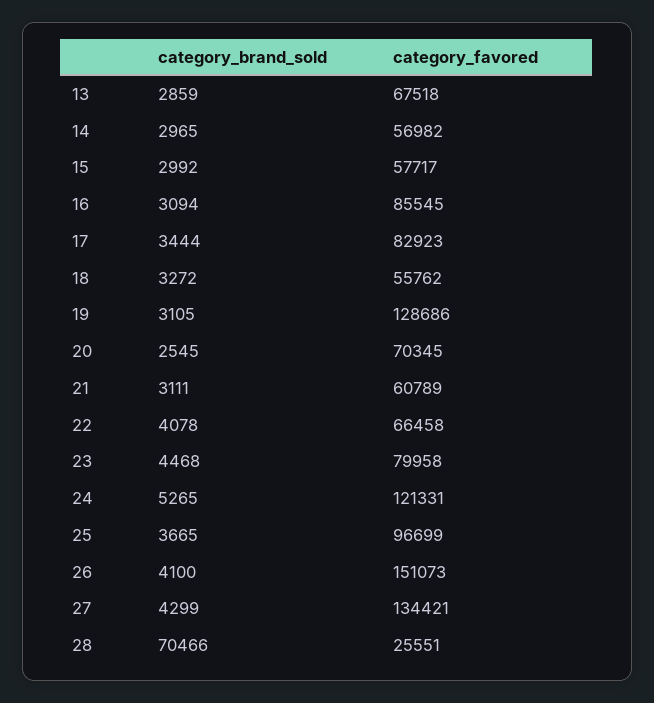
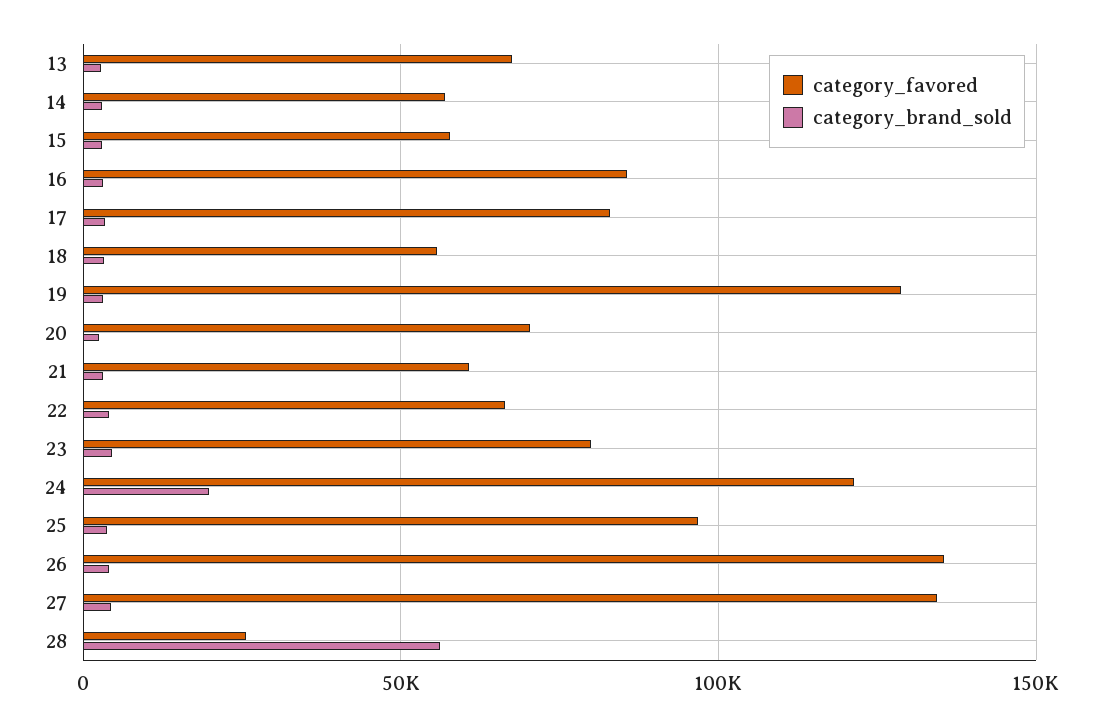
category_brand_sold, 24: 5265 -> 20000
category_favored, 26: 151073 -> 135000
category_brand_sold, 28: 70466 -> 55000

